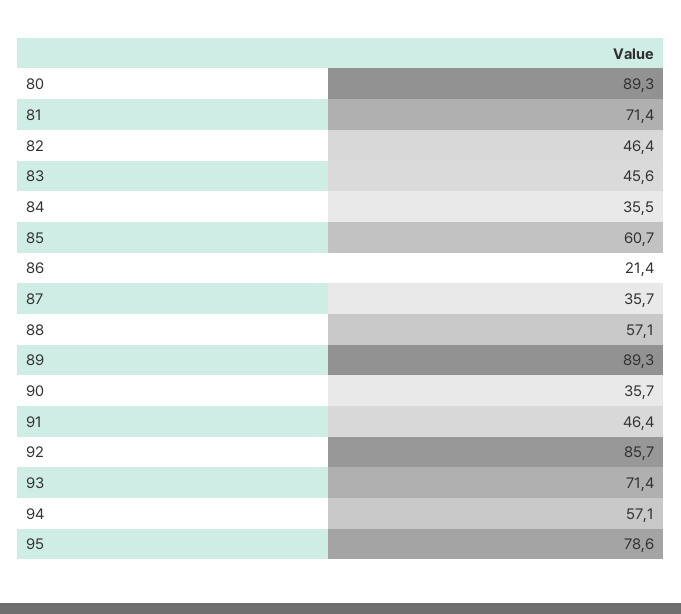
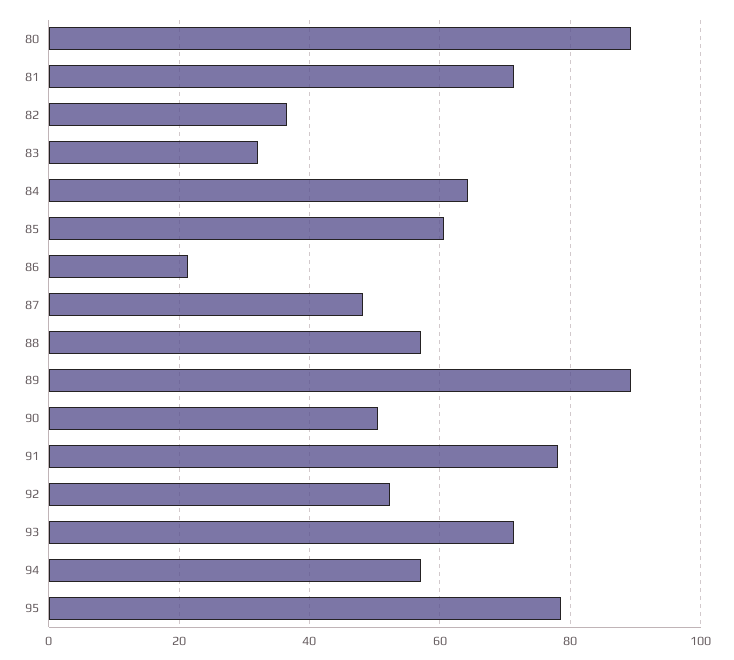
82: 46.4 -> 36
83: 45.6 -> 32
84: 35.5 -> 64
87: 35.7 -> 48
90: 35.7 -> 50
91: 46.4 -> 78
92: 85.7 -> 52

